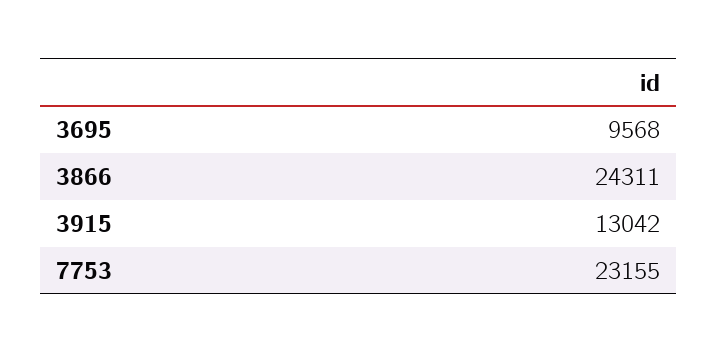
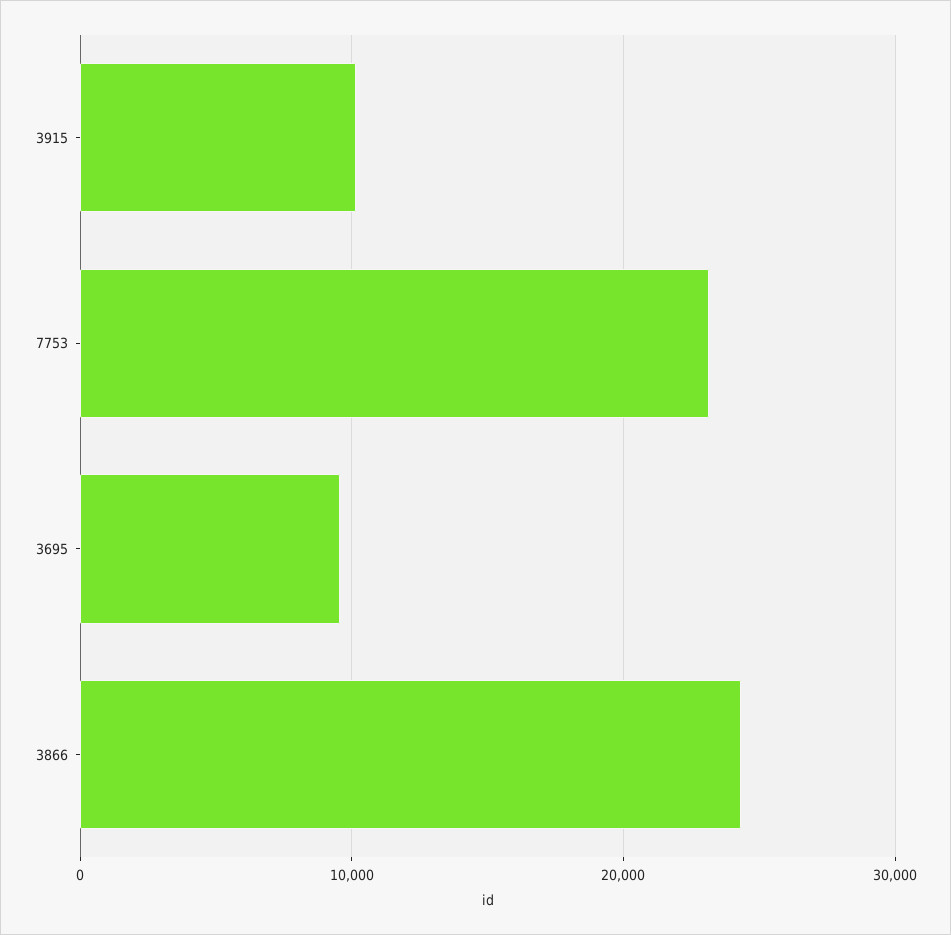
3915: 13042 -> 10000

